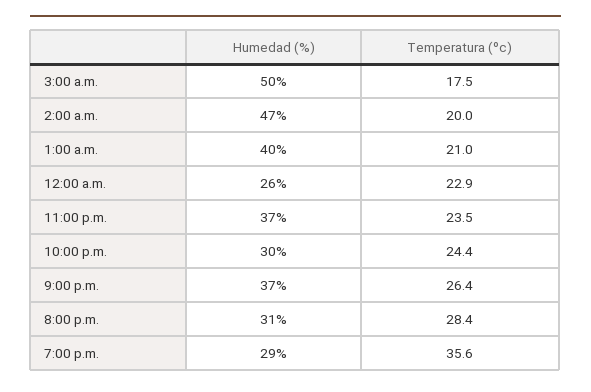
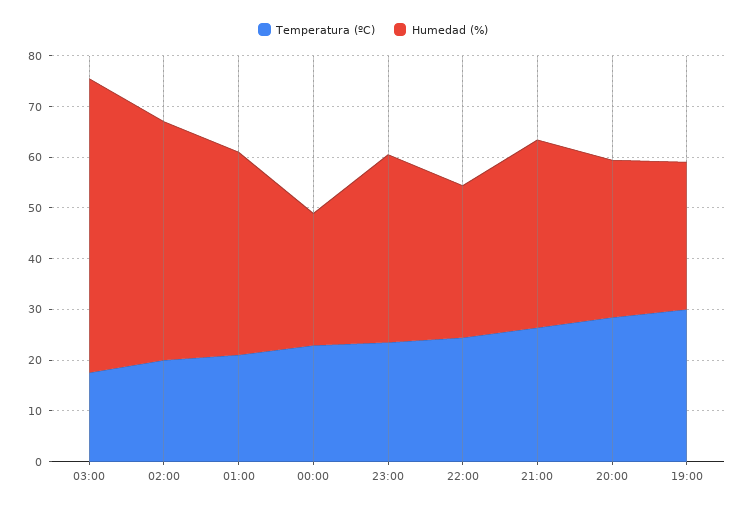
Humedad (%), 3:00 a.m.: 50 -> 58
Temperatura (ºc), 7:00 p.m.: 35.6 -> 30

